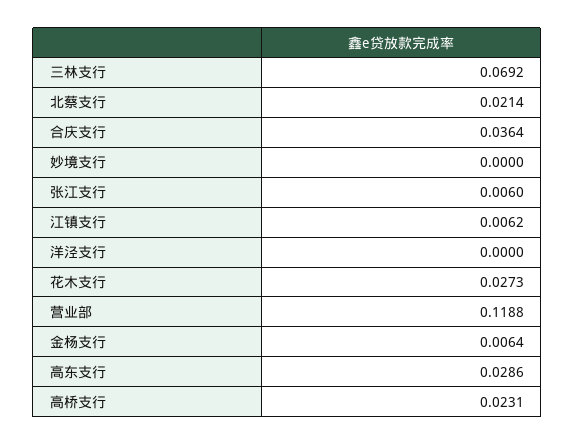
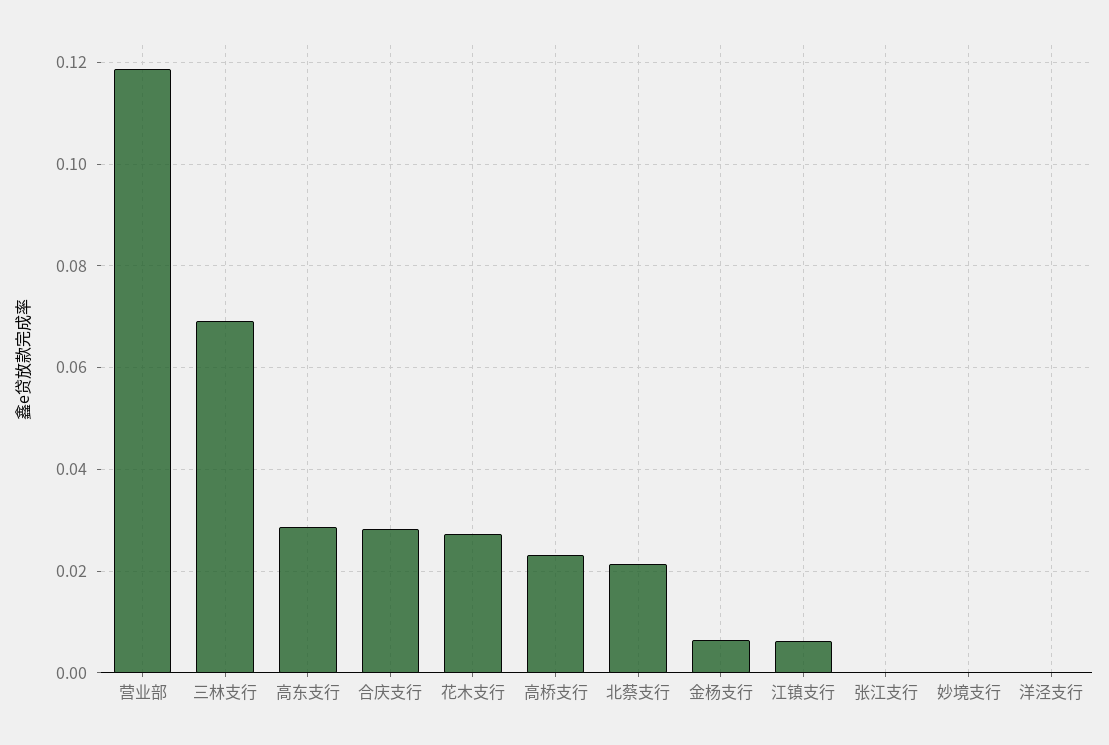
合庆支行: 0.0364 -> 0.028
张江支行: 0.006 -> 0

